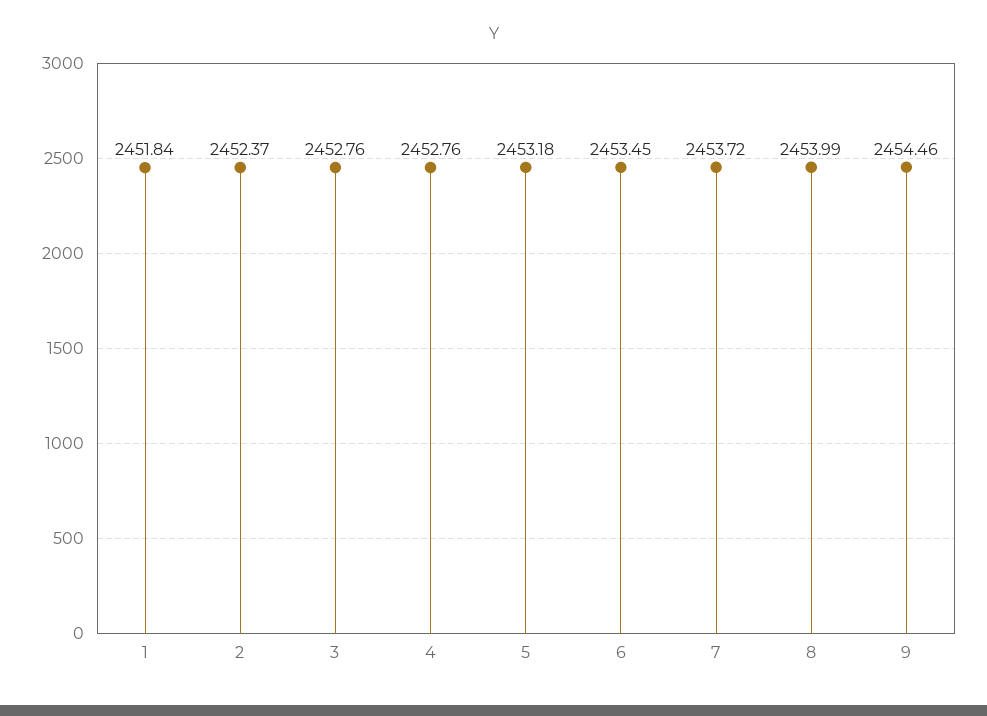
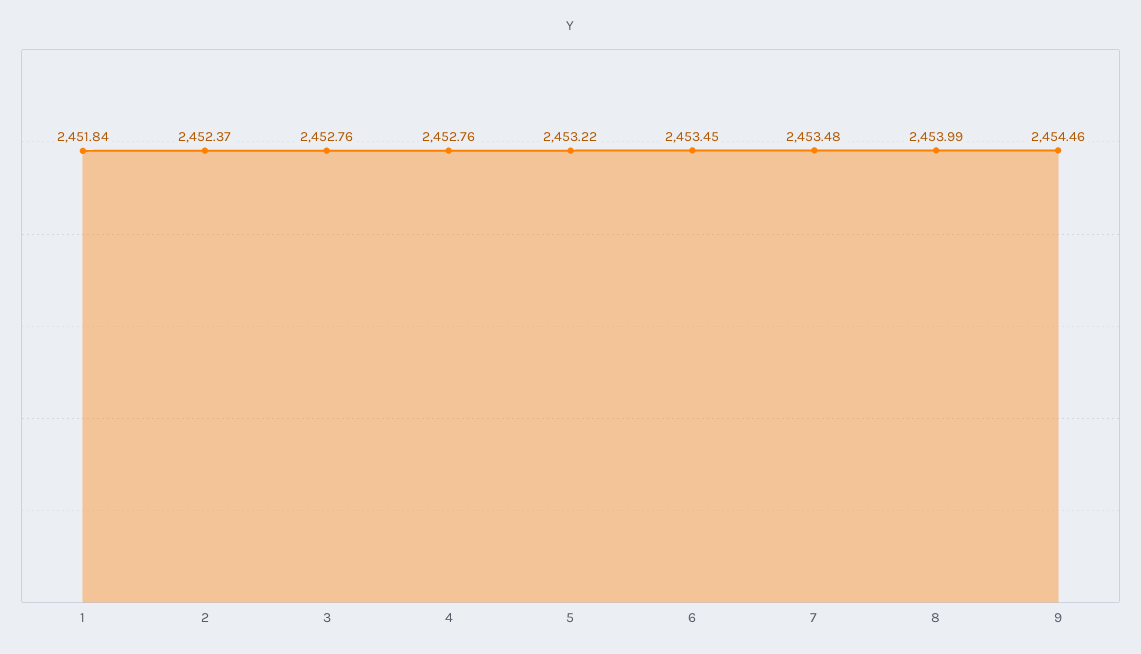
5: 2453.18 -> 2453.22
7: 2453.72 -> 2453.48

